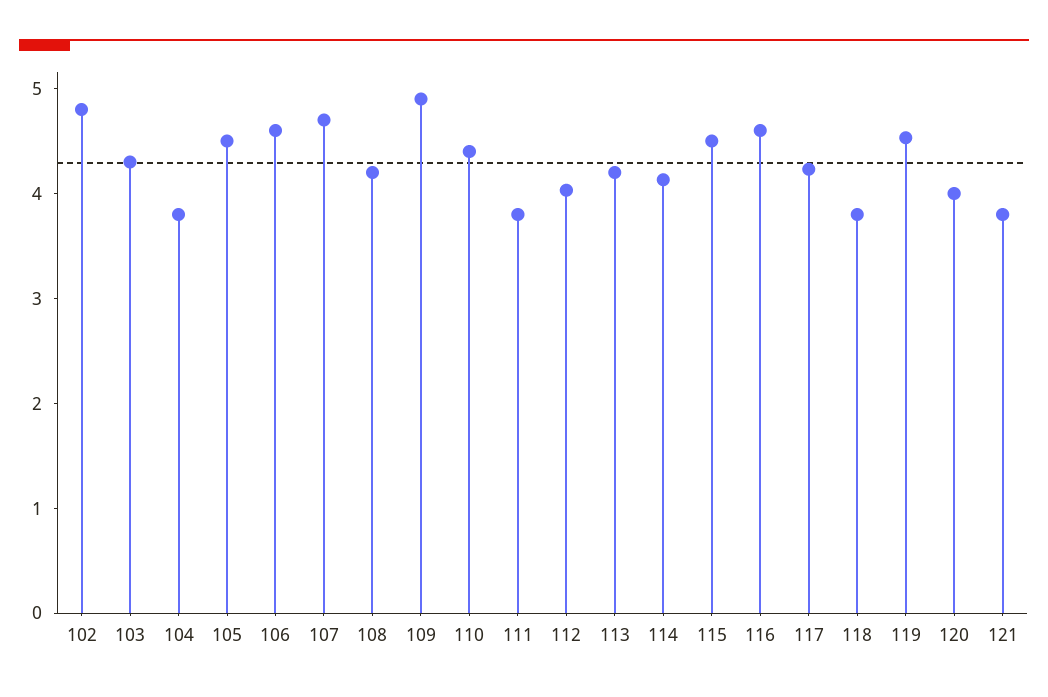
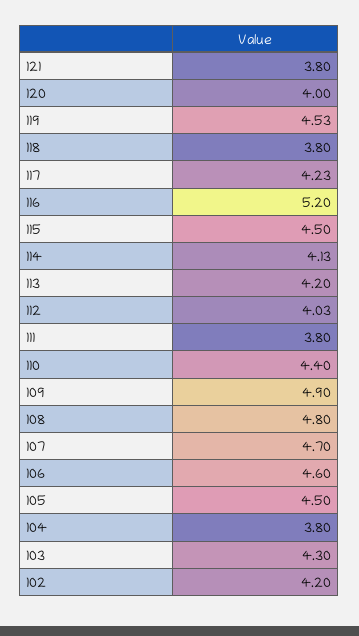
102: 4.8 -> 4.2
108: 4.2 -> 4.8
116: 4.6 -> 5.2

